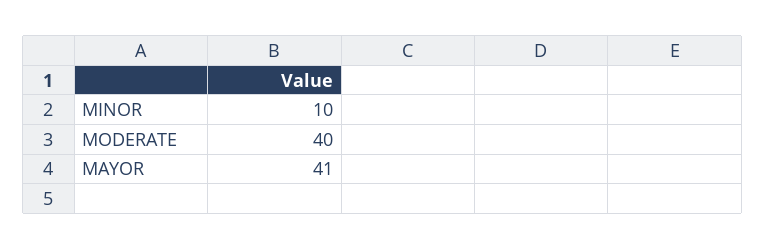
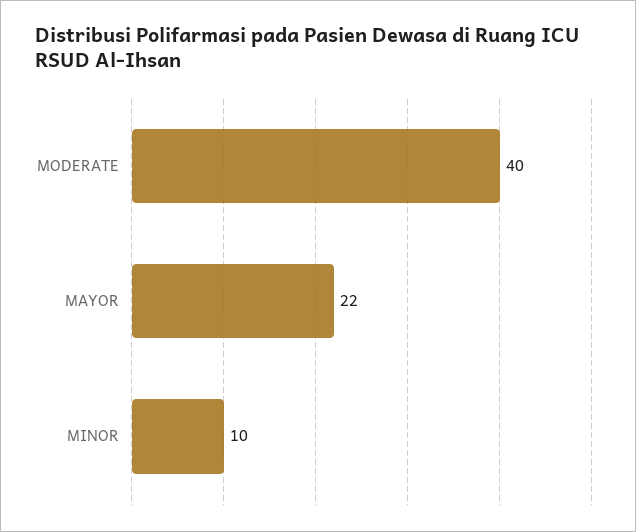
MAYOR: 41 -> 22

